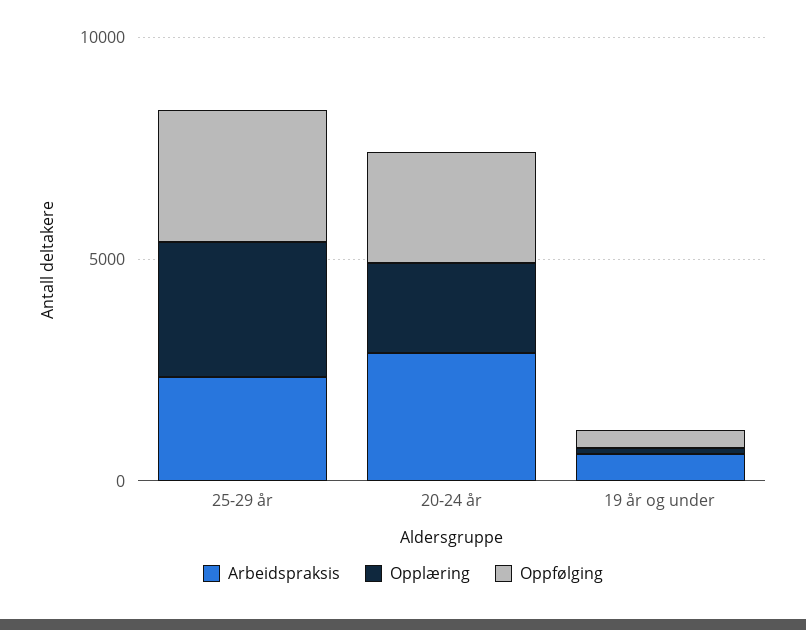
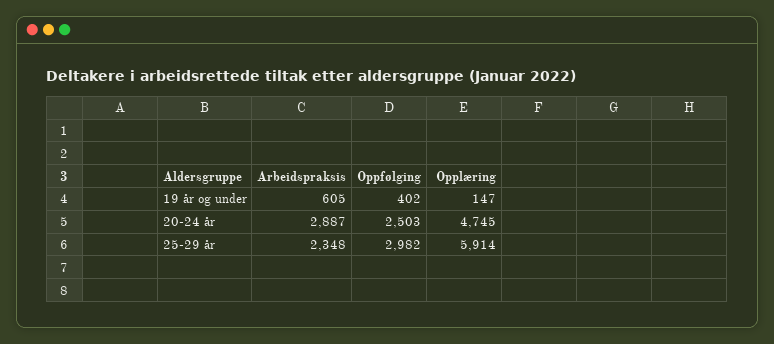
Opplæring, 25-29 år: 3000 -> 5914
Opplæring, 20-24 år: 2000 -> 4745

